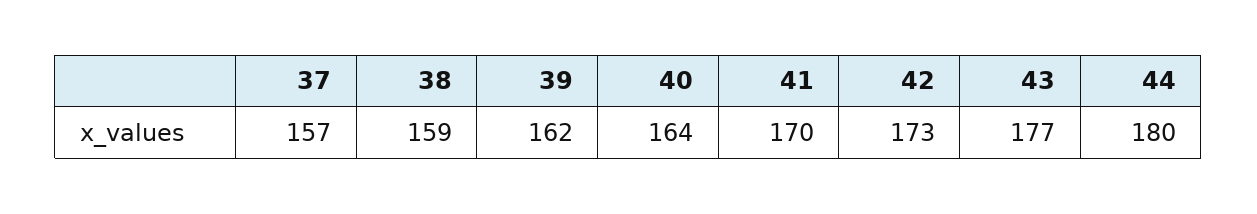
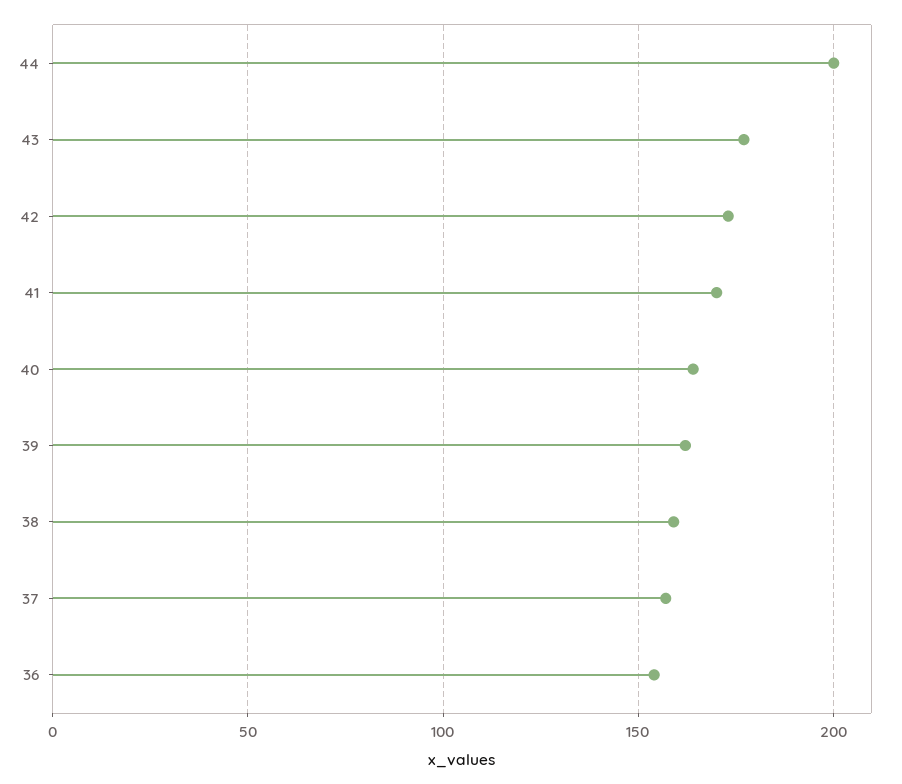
44: 180 -> 200
36: none -> 155

